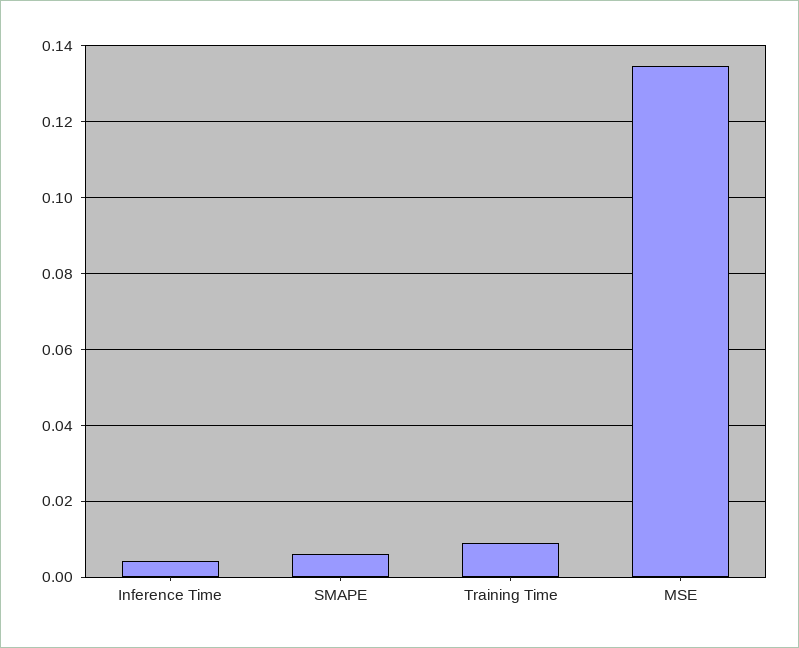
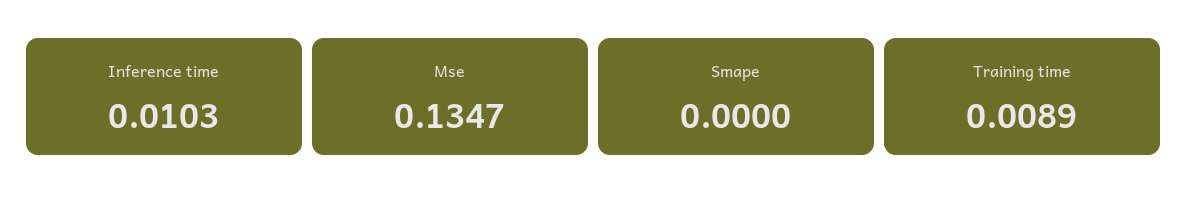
Inference Time: 0.004 -> 0.0103
SMAPE: 0.006 -> 0

